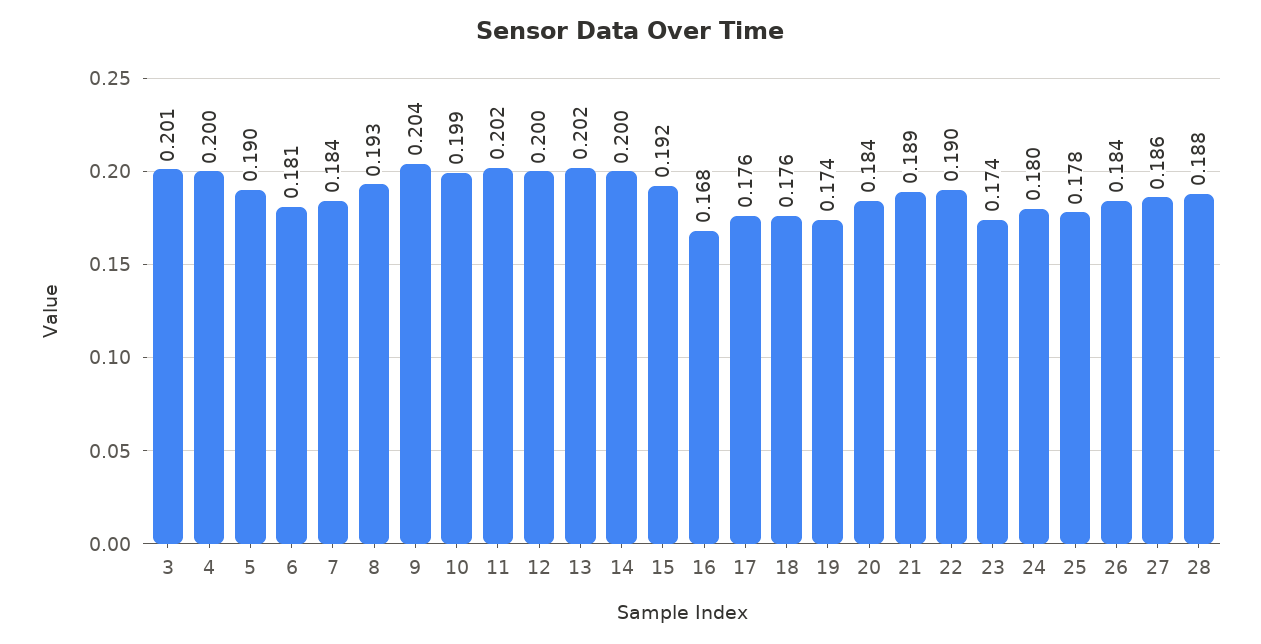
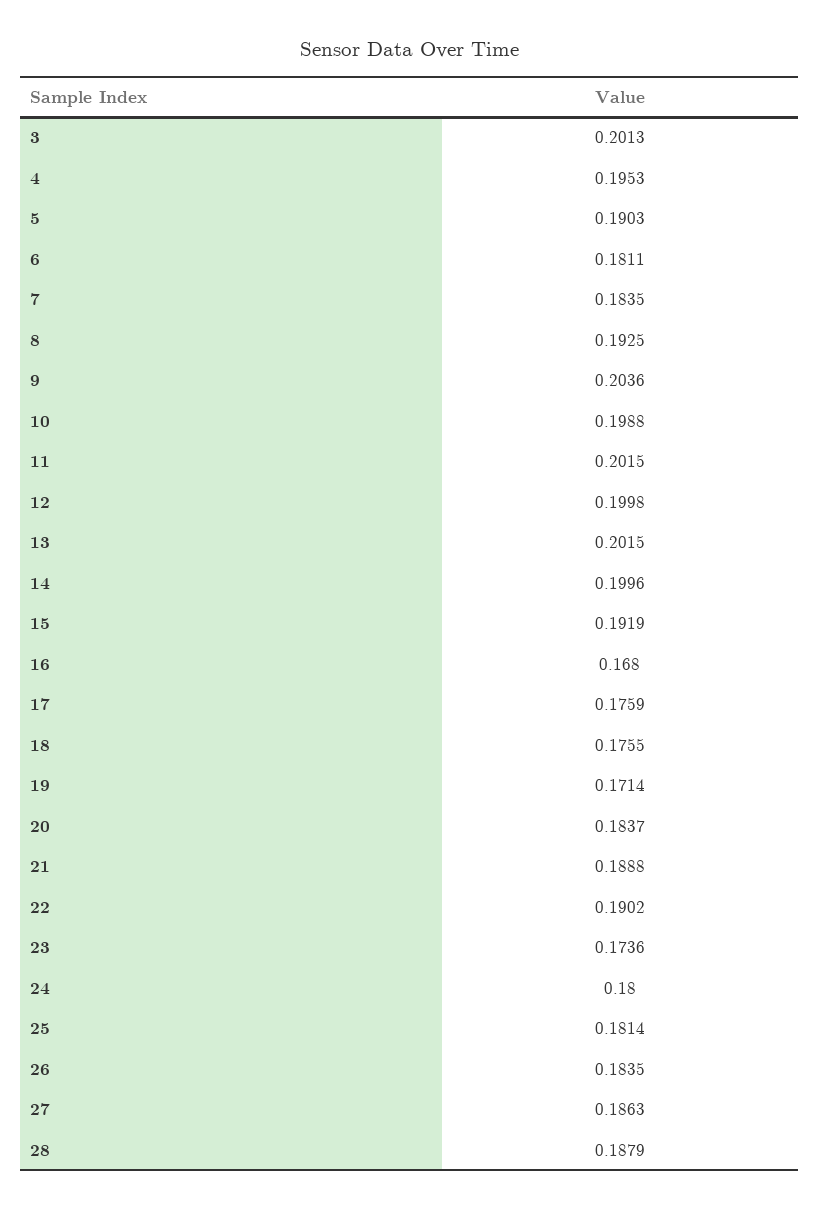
4: 0.2 -> 0.1953
19: 0.174 -> 0.1714
25: 0.178 -> 0.1814

